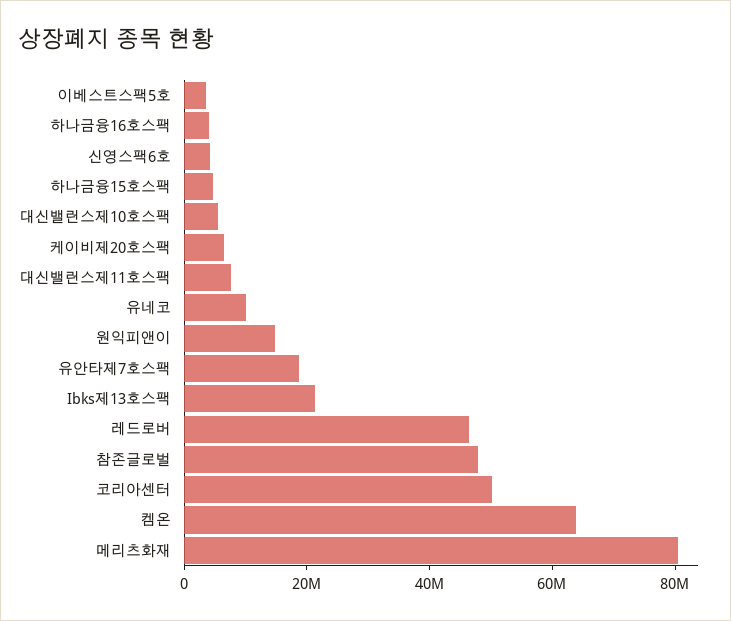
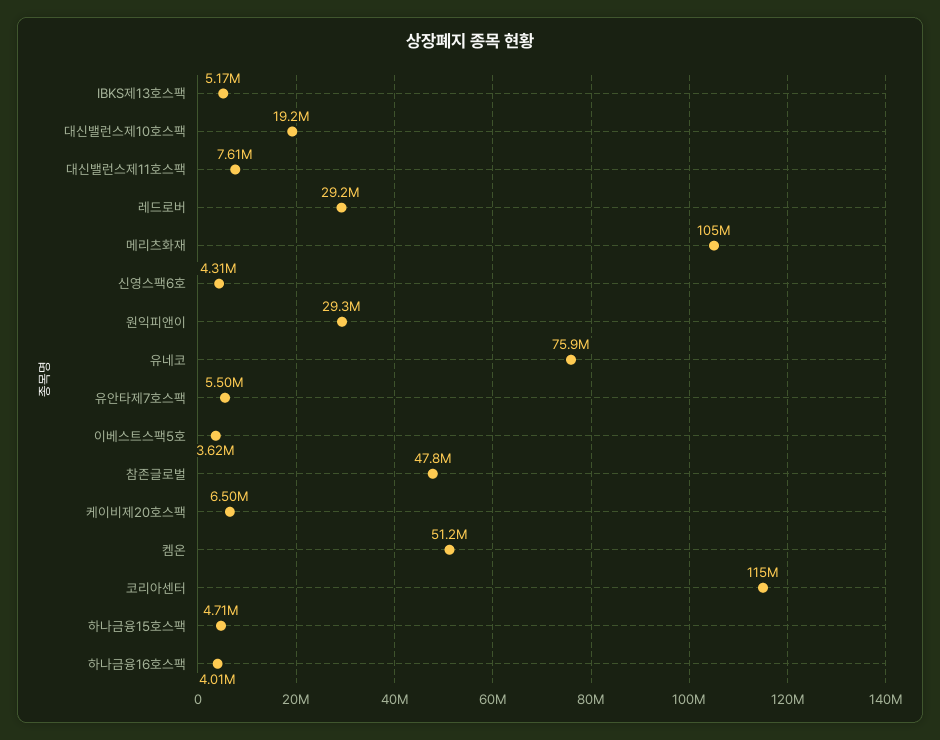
대신밸런스제10호스팩: 5000000 -> 19200000
유네코: 10000000 -> 75900000
원익피앤이: 15000000 -> 29300000
유안타제7호스팩: 20000000 -> 5500000
Ibks제13호스팩: 20000000 -> 5170000
레드로버: 45000000 -> 29200000
코리아센터: 50000000 -> 115000000
켐온: 65000000 -> 51200000
메리츠화재: 80000000 -> 105000000

